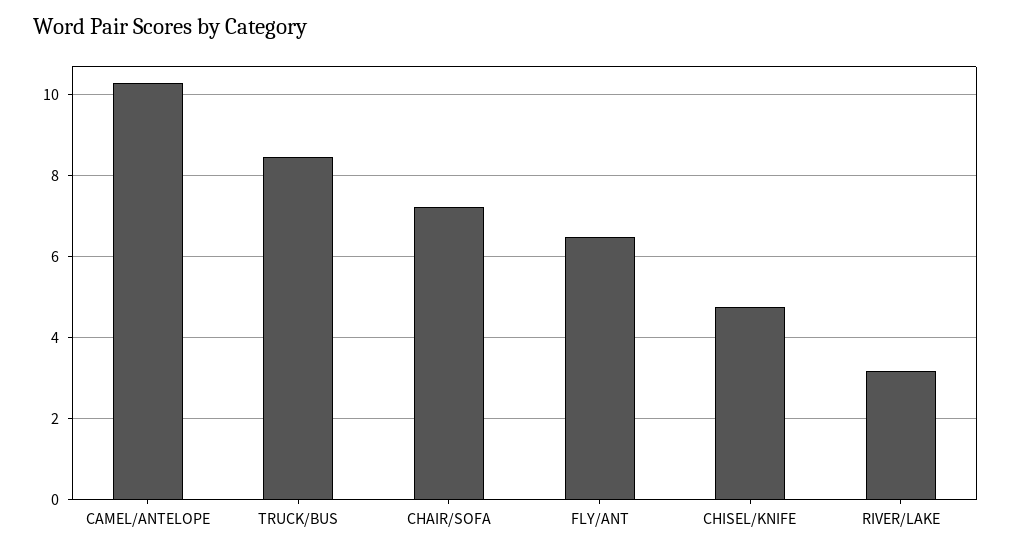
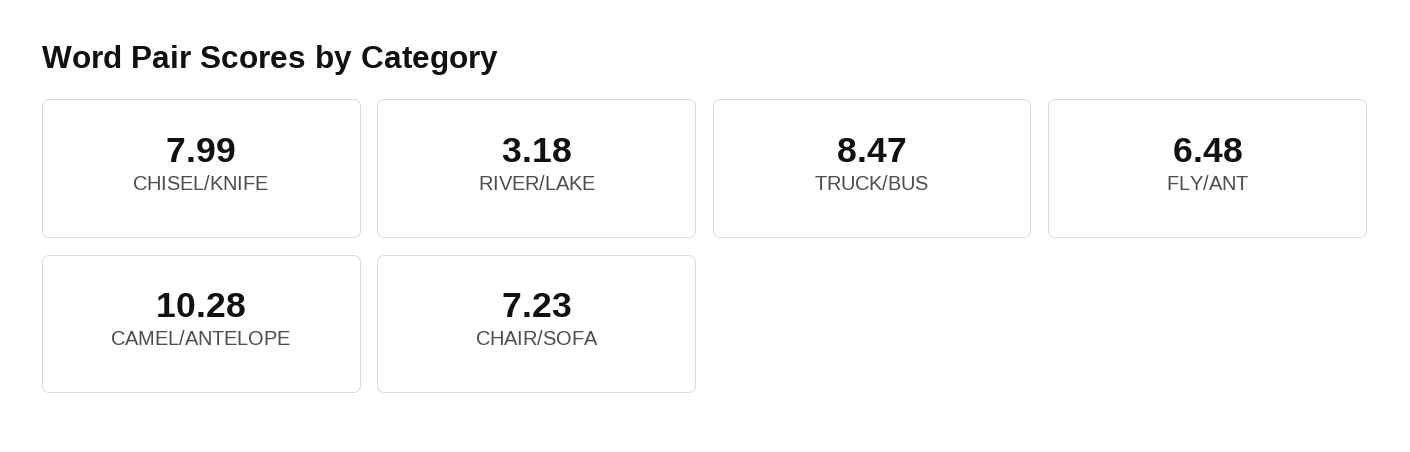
CHISEL/KNIFE: 4.8 -> 7.99

